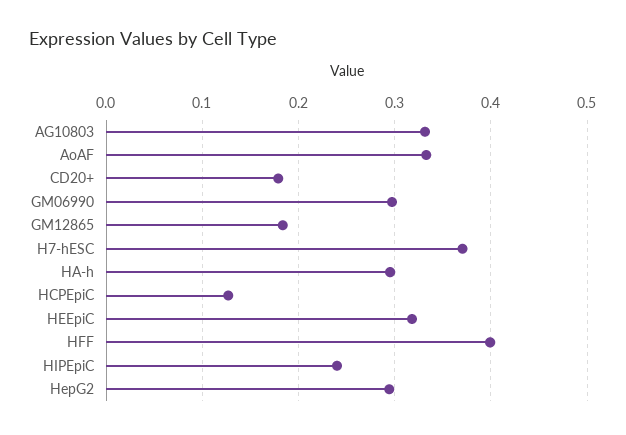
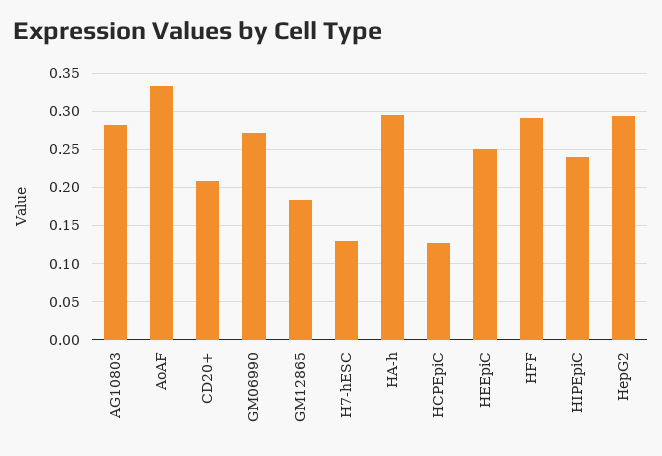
AG10803: 0.33 -> 0.28
CD20+: 0.18 -> 0.21
GM06990: 0.3 -> 0.27
H7-hESC: 0.37 -> 0.13
HEEpiC: 0.32 -> 0.25
HFF: 0.4 -> 0.29

